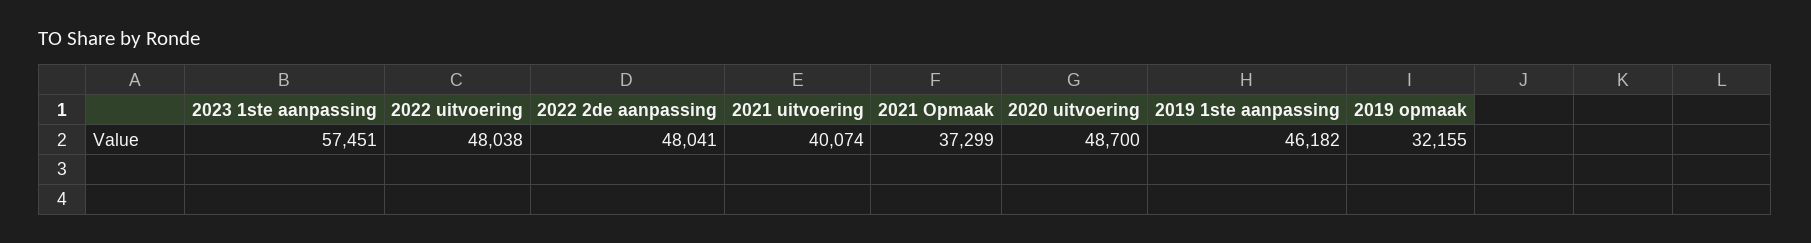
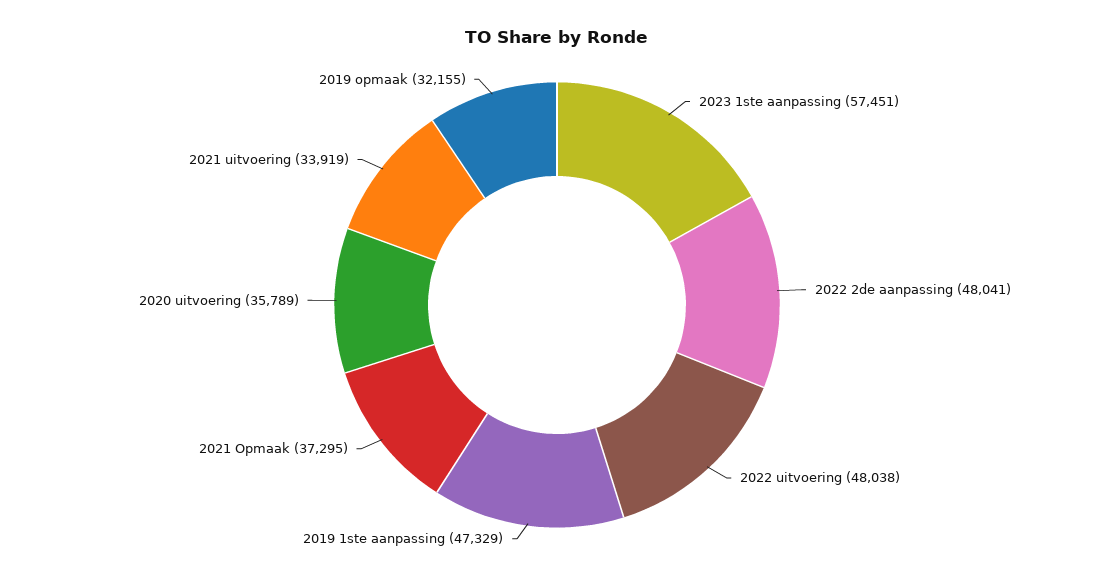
2021 uitvoering: 40074 -> 33919
2021 Opmaak: 37299 -> 37295
2020 uitvoering: 48700 -> 35789
2019 1ste aanpassing: 46182 -> 47329

